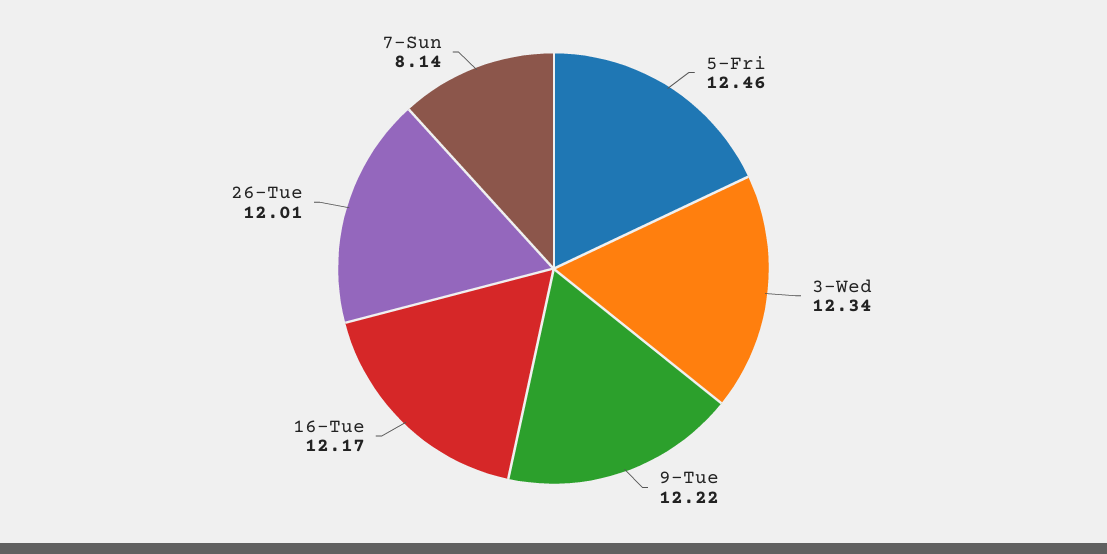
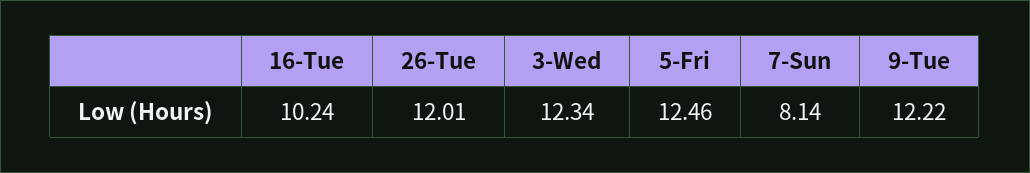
16-Tue: 12.17 -> 10.24

